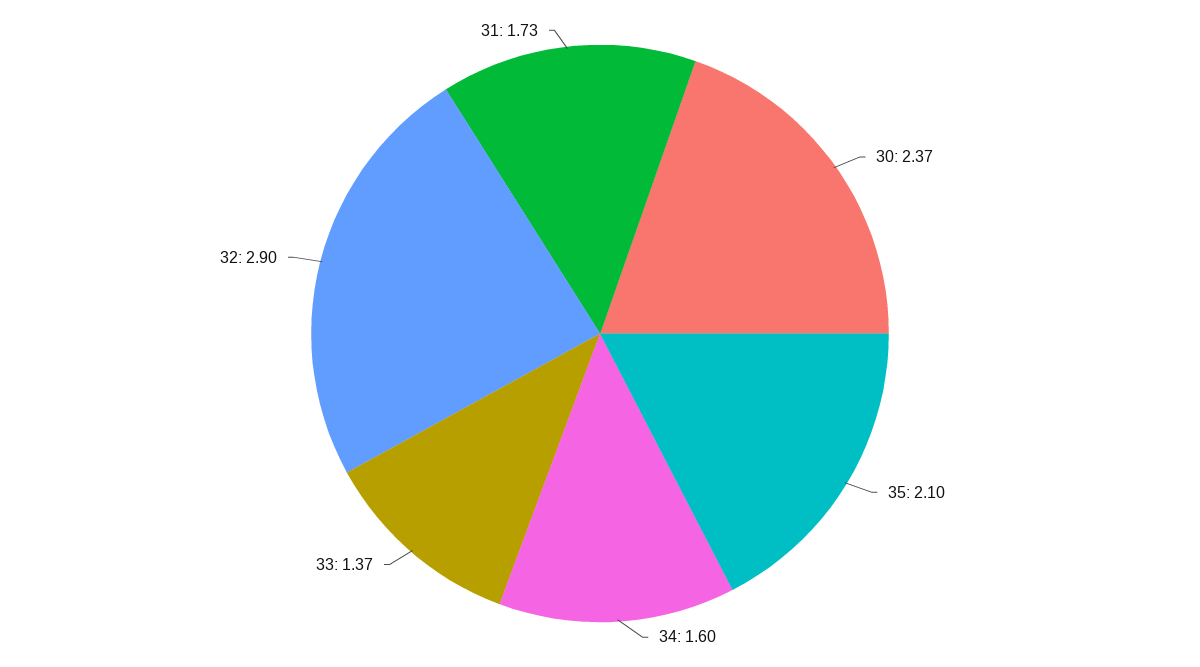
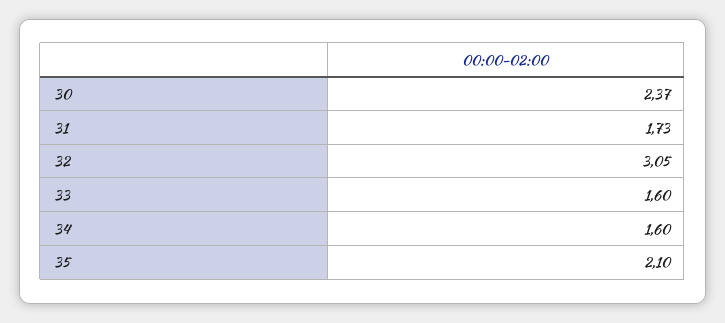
33: 1.37 -> 1.6
32: 2.9 -> 3.05

